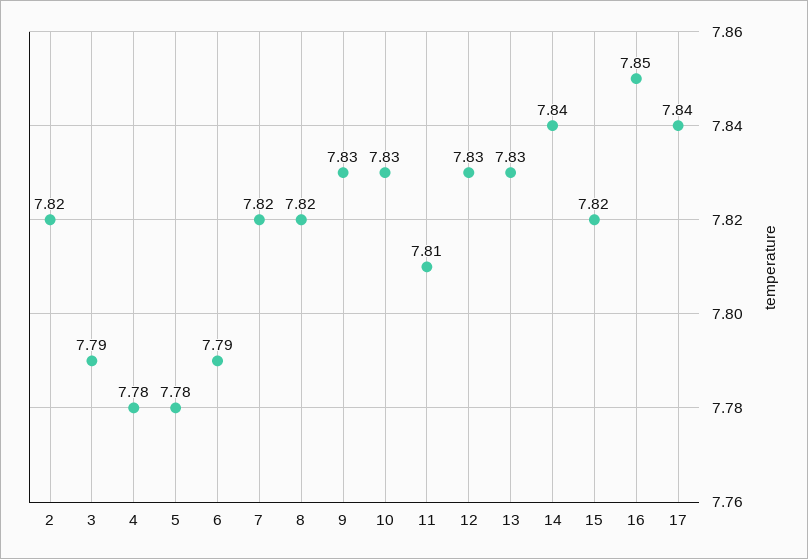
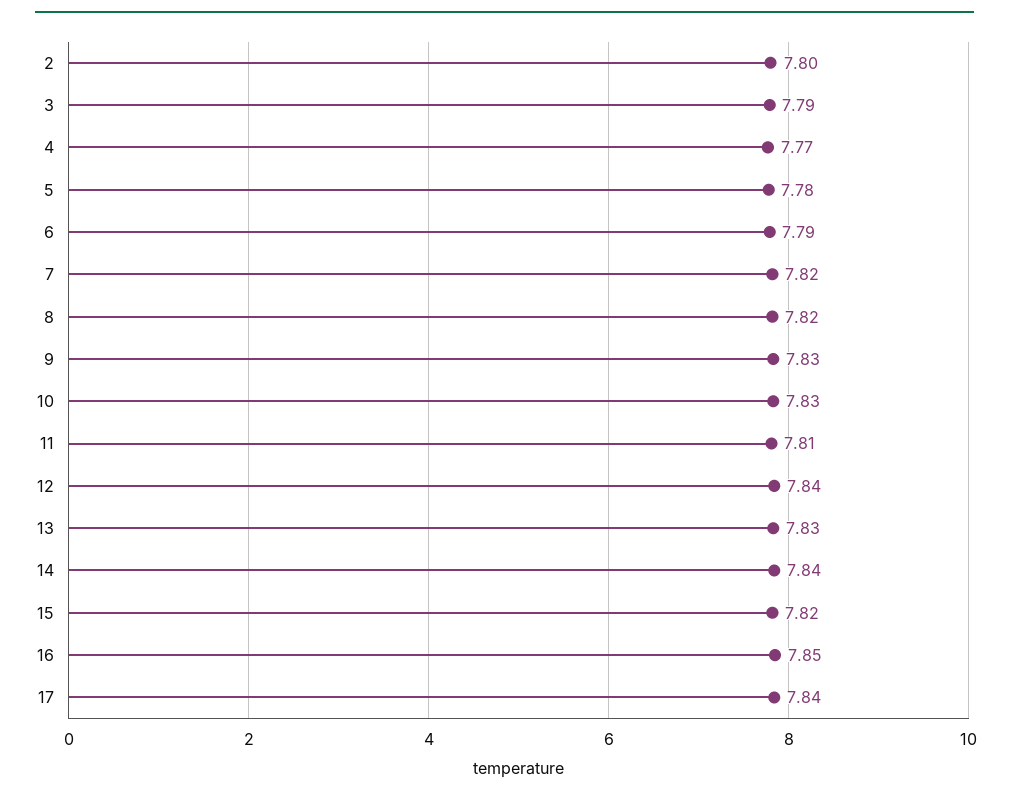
2: 7.82 -> 7.8
4: 7.78 -> 7.77
12: 7.83 -> 7.84

